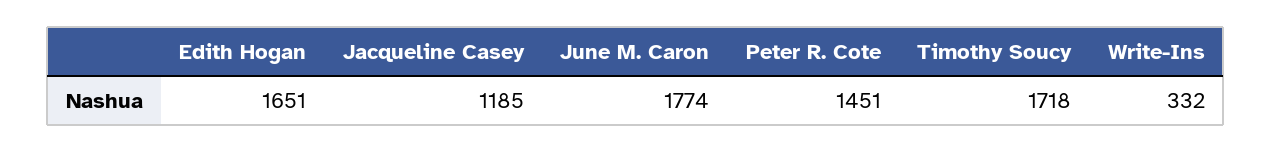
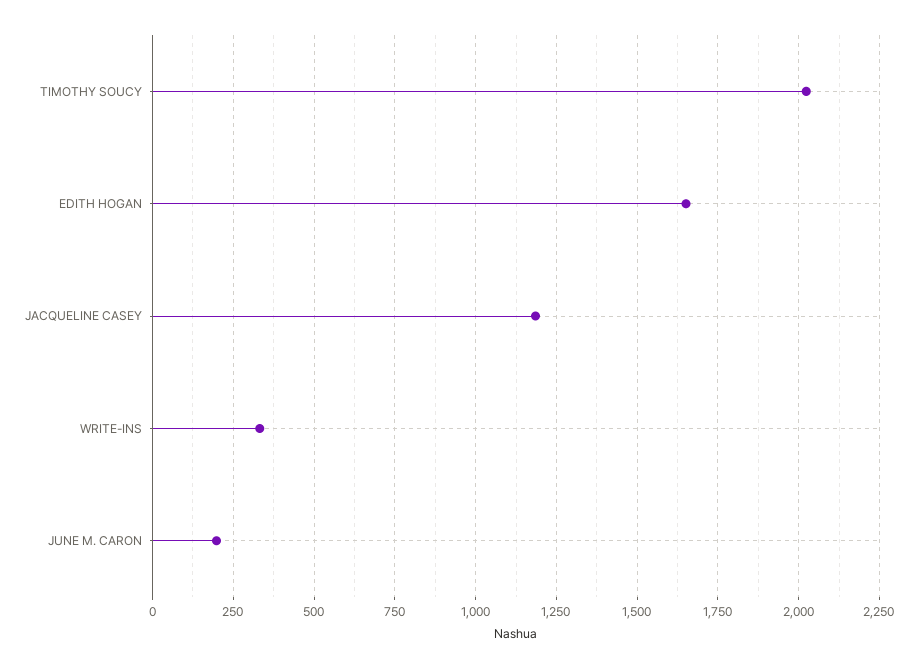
June M. Caron: 1774 -> 200
Peter R. Cote: 1451 -> none
Timothy Soucy: 1718 -> 2025

